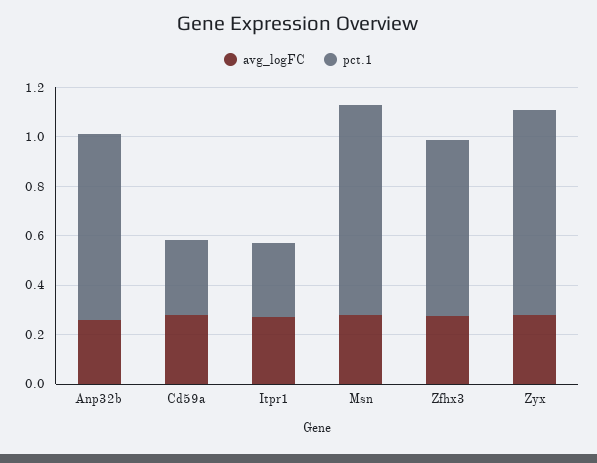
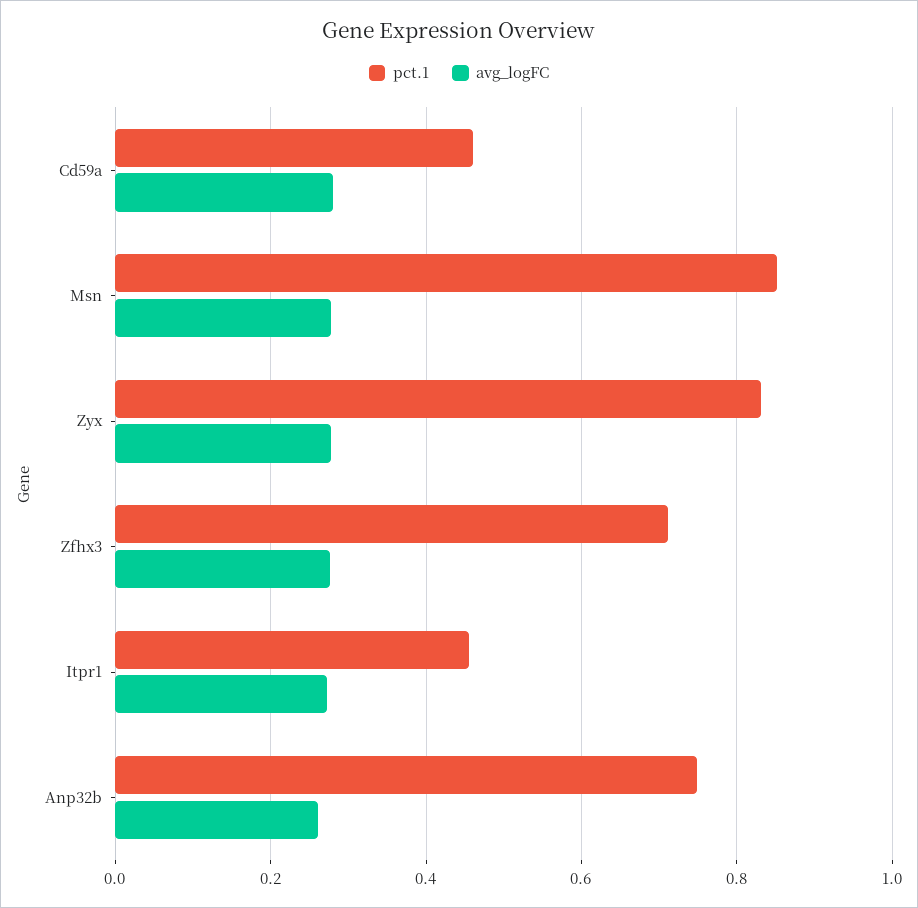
pct.1, Cd59a: 0.3 -> 0.46
pct.1, Itpr1: 0.3 -> 0.46

